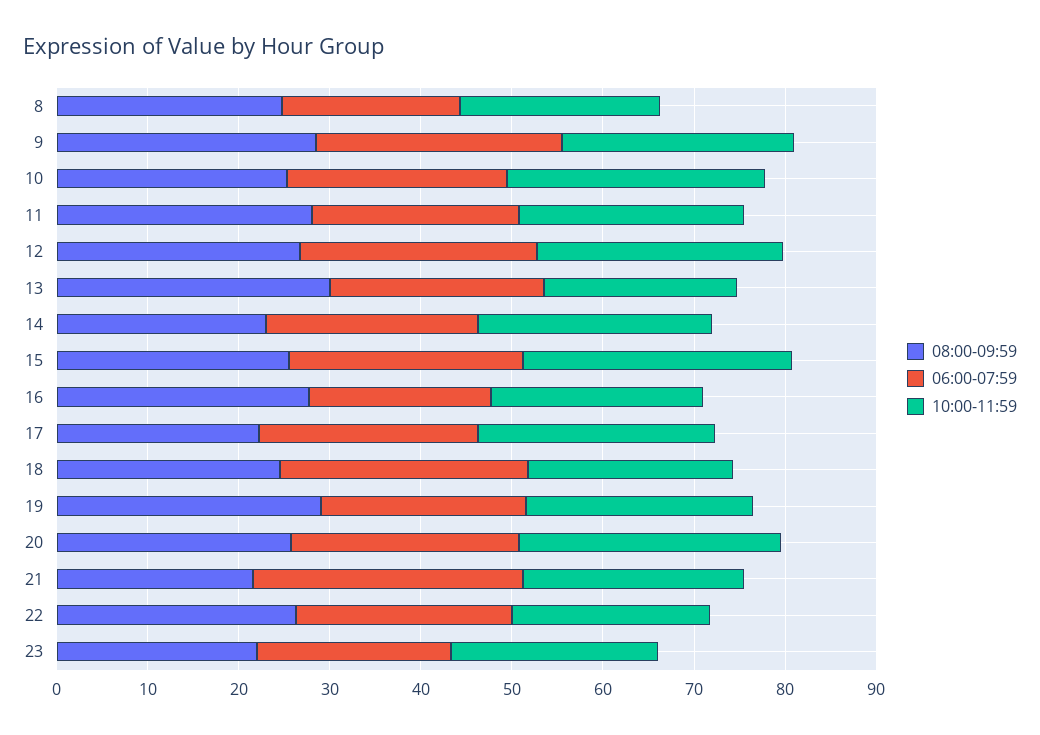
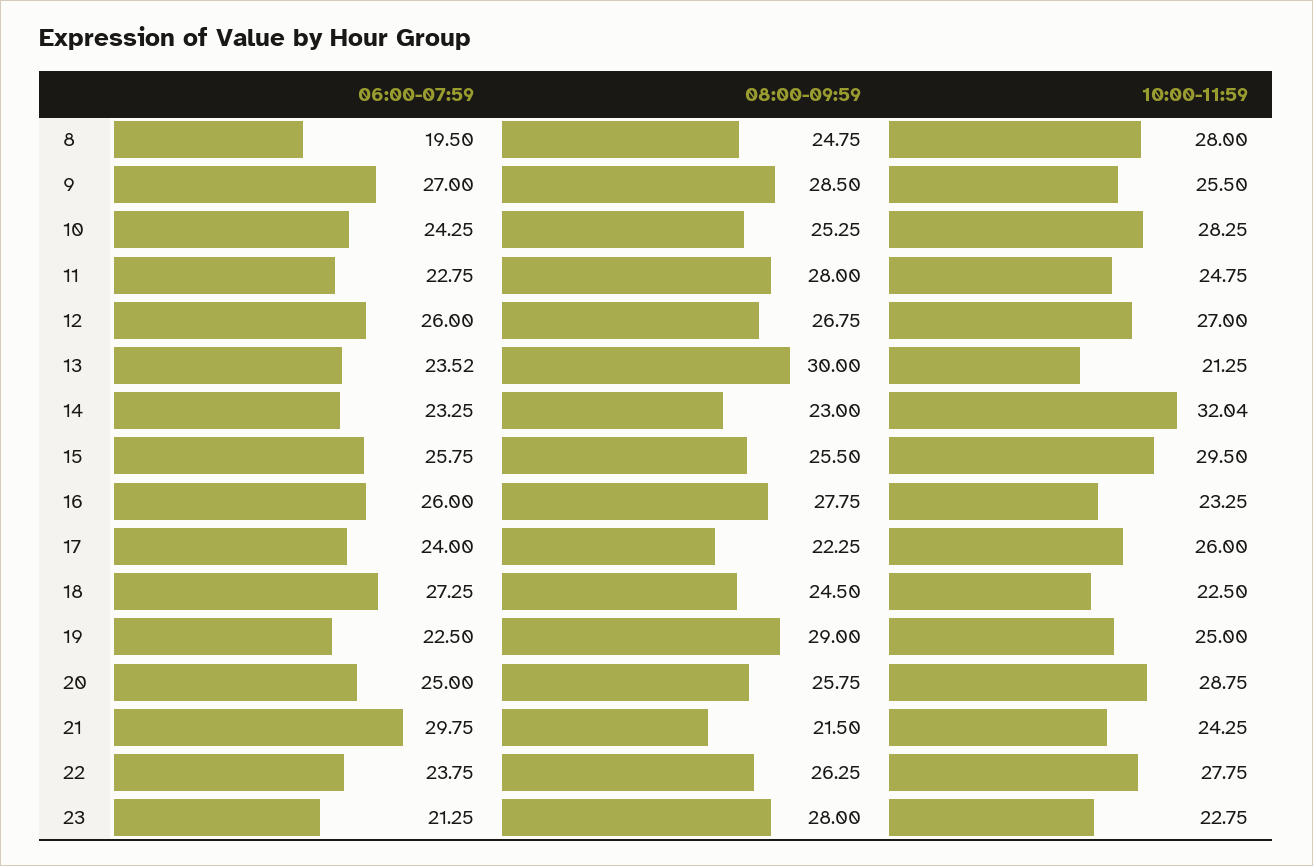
10:00-11:59, 8: 22 -> 28
10:00-11:59, 14: 26 -> 32.04
06:00-07:59, 16: 20 -> 26
10:00-11:59, 22: 22 -> 27.75
08:00-09:59, 23: 22 -> 28

